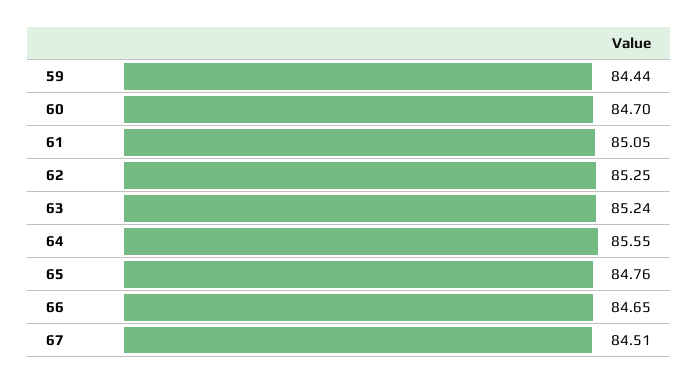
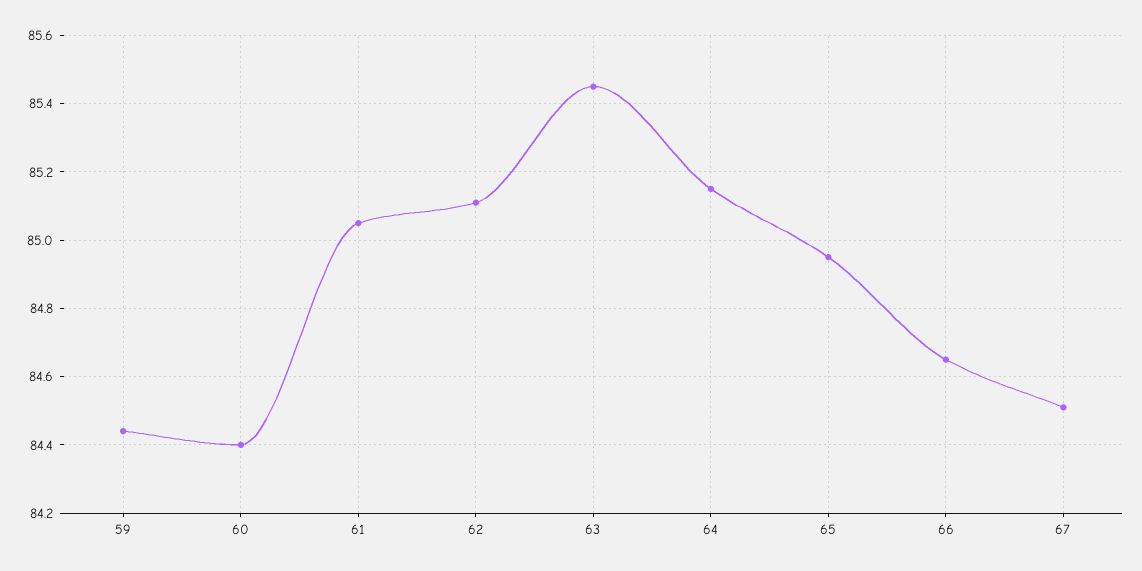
60: 84.7 -> 84.4
62: 85.25 -> 85.1
63: 85.24 -> 85.45
64: 85.55 -> 85.15
65: 84.76 -> 84.95

